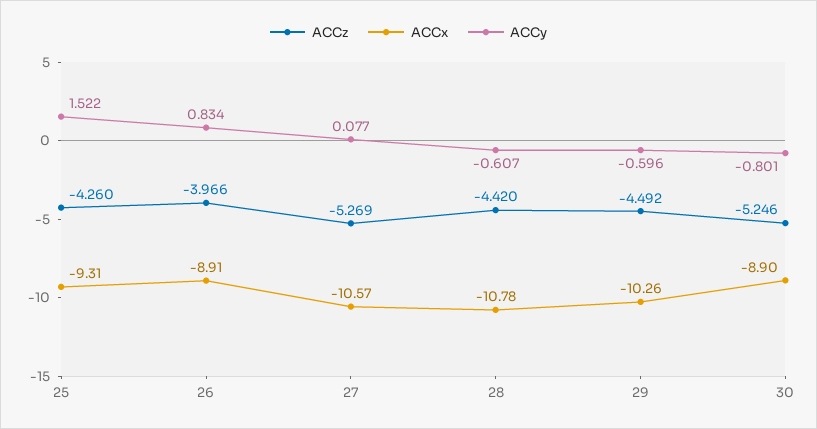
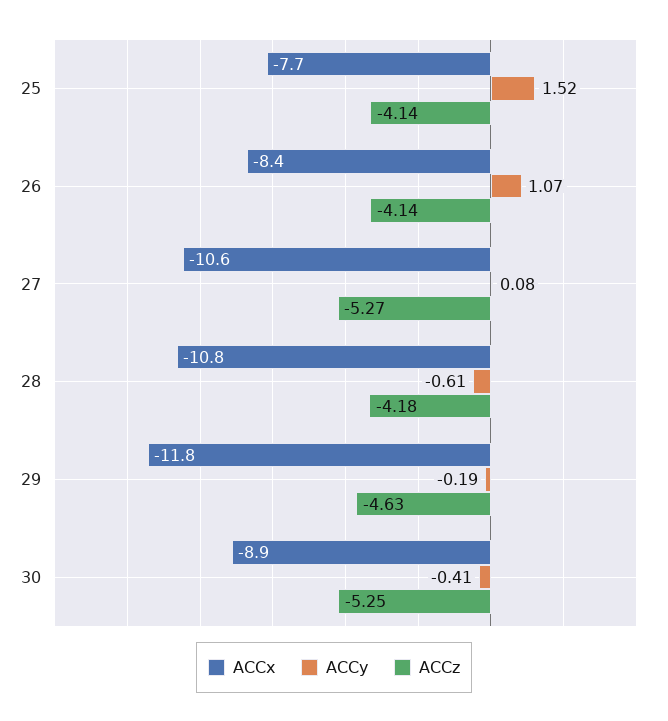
ACCz, 25: -4.26 -> -4.14
ACCx, 25: -9.31 -> -7.7
ACCz, 26: -3.966 -> -4.14
ACCx, 26: -8.91 -> -8.4
ACCy, 26: 0.834 -> 1.07
ACCz, 28: -4.42 -> -4.18
ACCz, 29: -4.492 -> -4.63
ACCx, 29: -10.26 -> -11.8
ACCy, 29: -0.596 -> -0.19
ACCy, 30: -0.801 -> -0.41

